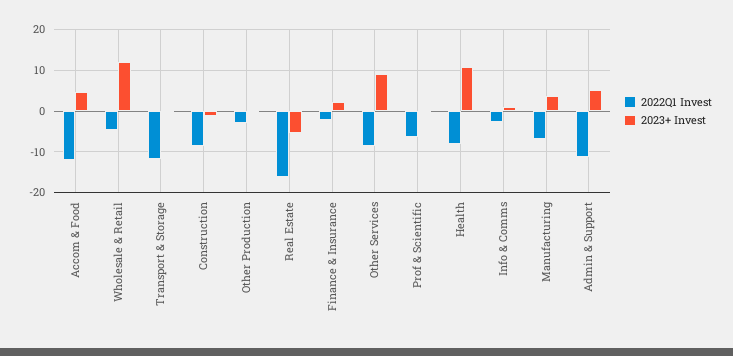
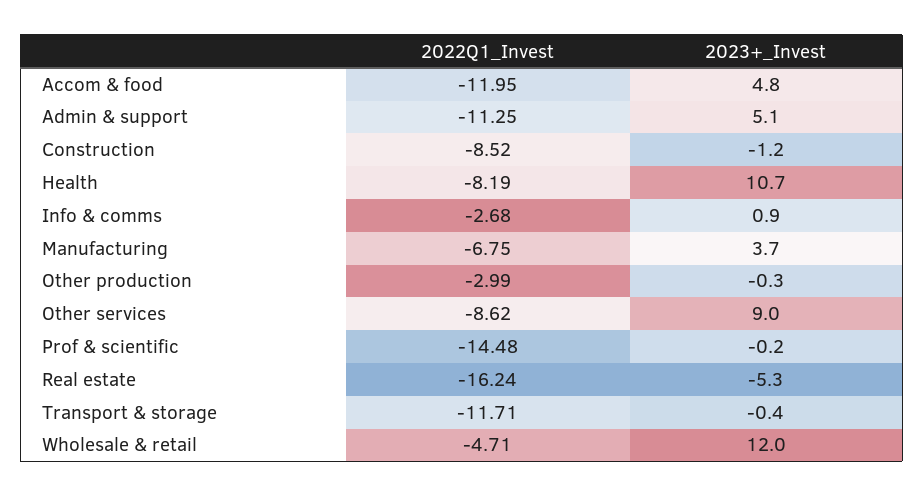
2022Q1 Invest, Finance & Insurance: -2 -> none
2023+ Invest, Finance & Insurance: 2 -> none
2022Q1 Invest, Prof & Scientific: -6 -> -14.48

